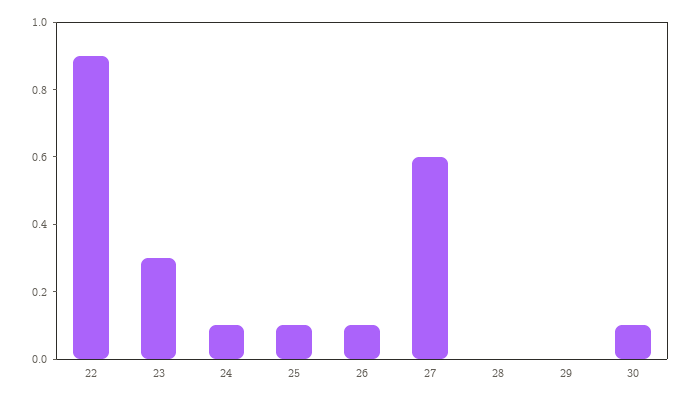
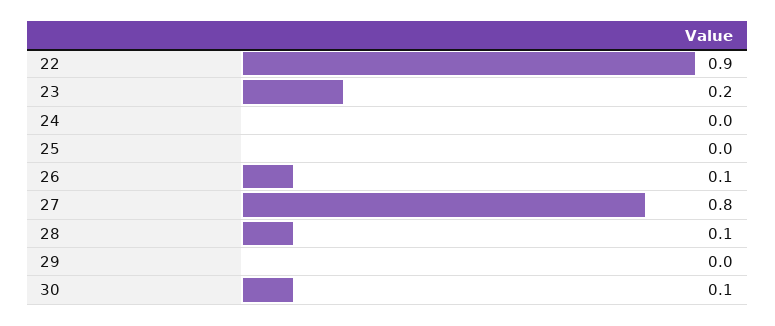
23: 0.3 -> 0.2
24: 0.1 -> 0
25: 0.1 -> 0
27: 0.6 -> 0.8
28: 0 -> 0.1

